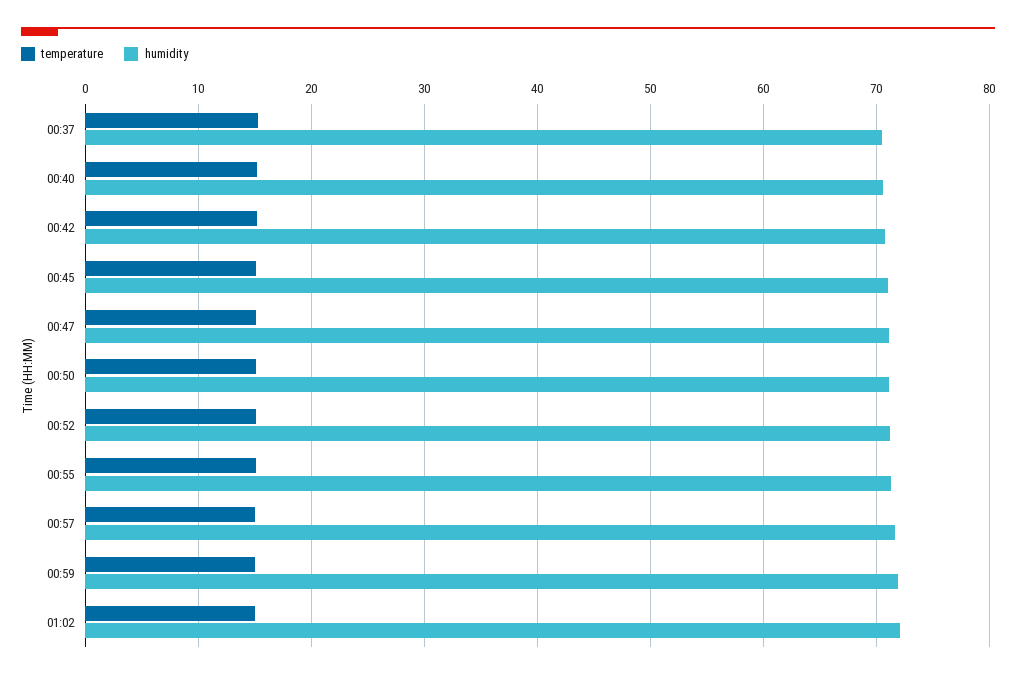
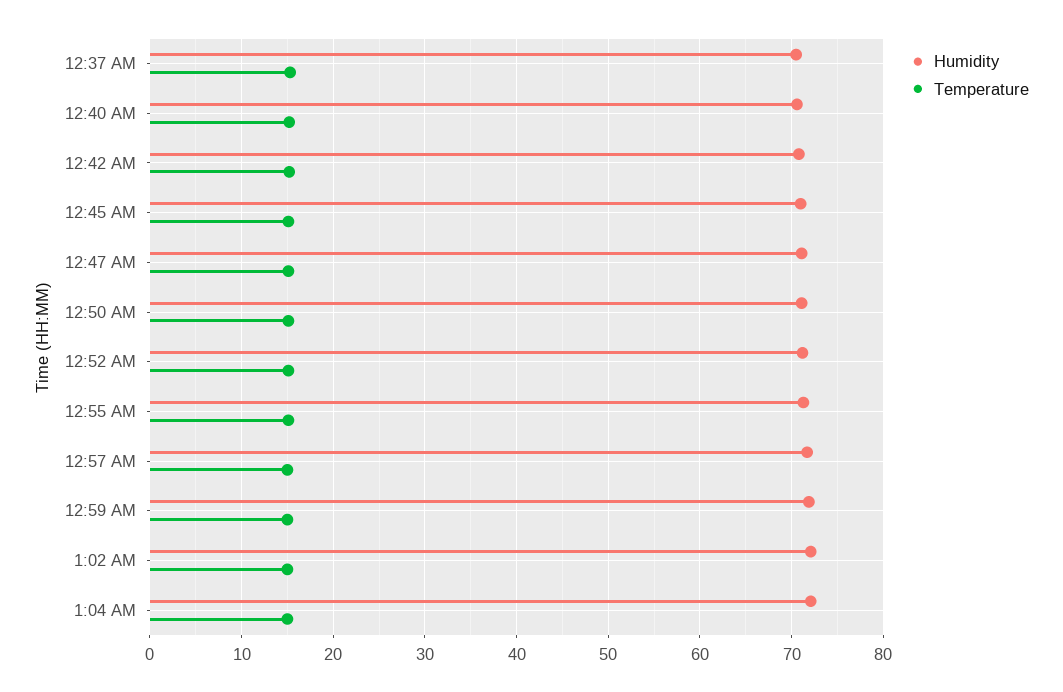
humidity, 1:04 AM: none -> 72
temperature, 1:04 AM: none -> 15

